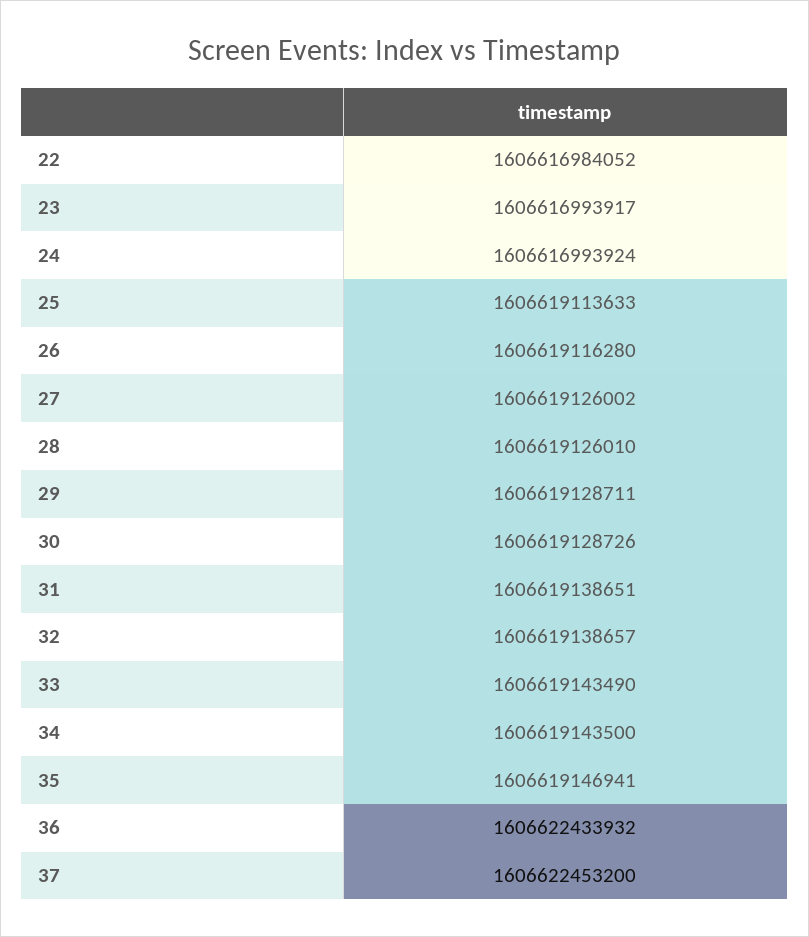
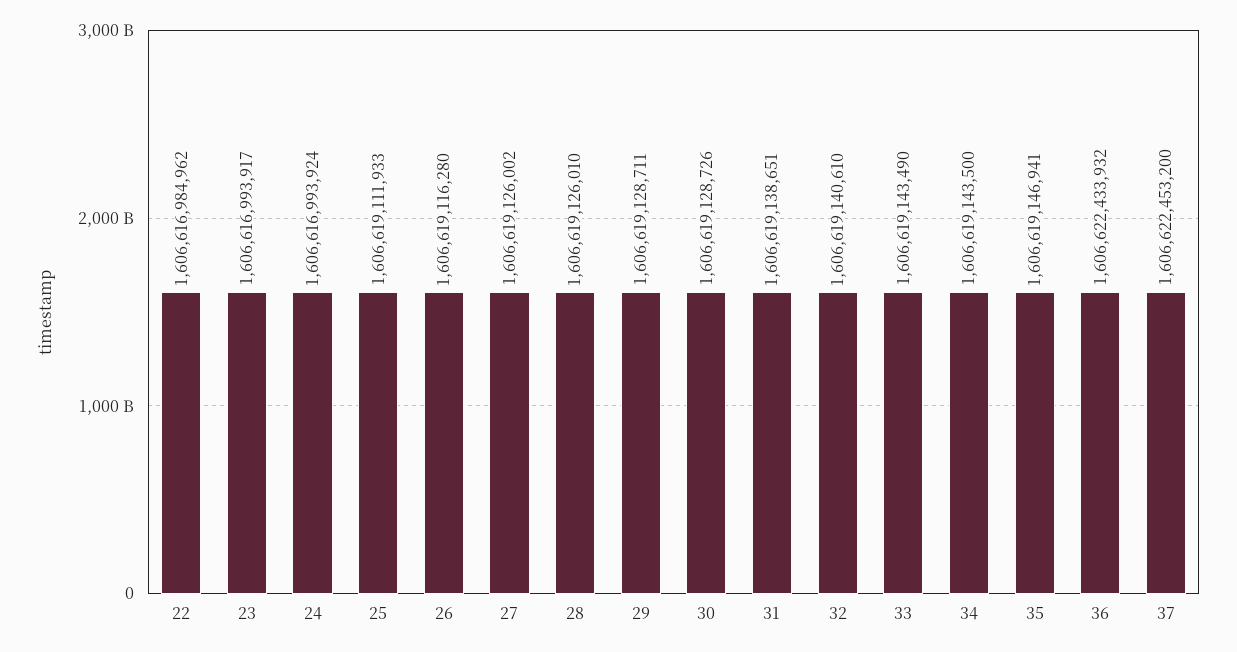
22: 1606616984052 -> 1606616984962
25: 1606619113633 -> 1606619111933
32: 1606619138657 -> 1606619140610

